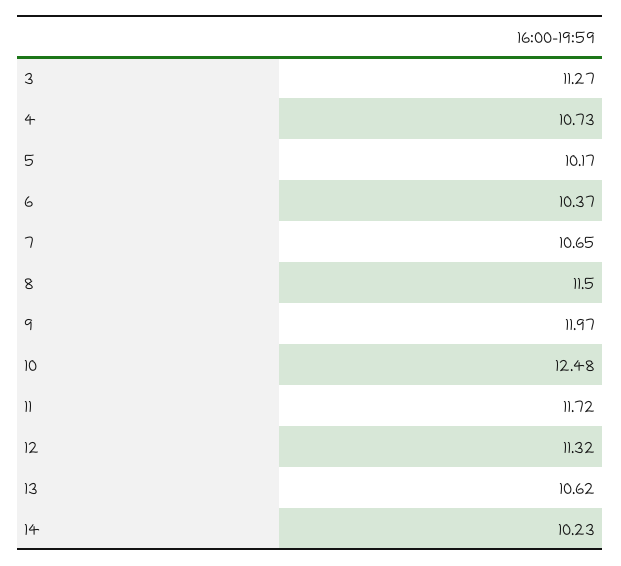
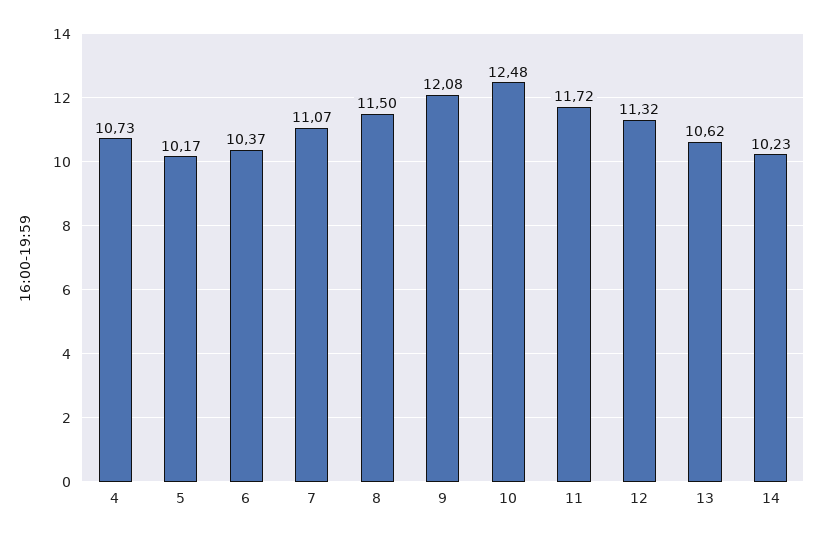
3: 11.27 -> none
7: 10.65 -> 11.07
9: 11.97 -> 12.08

